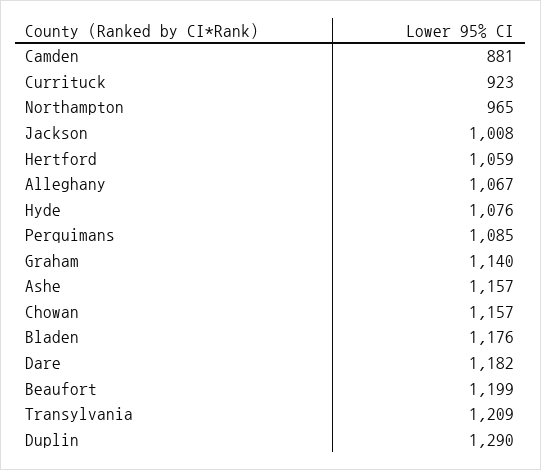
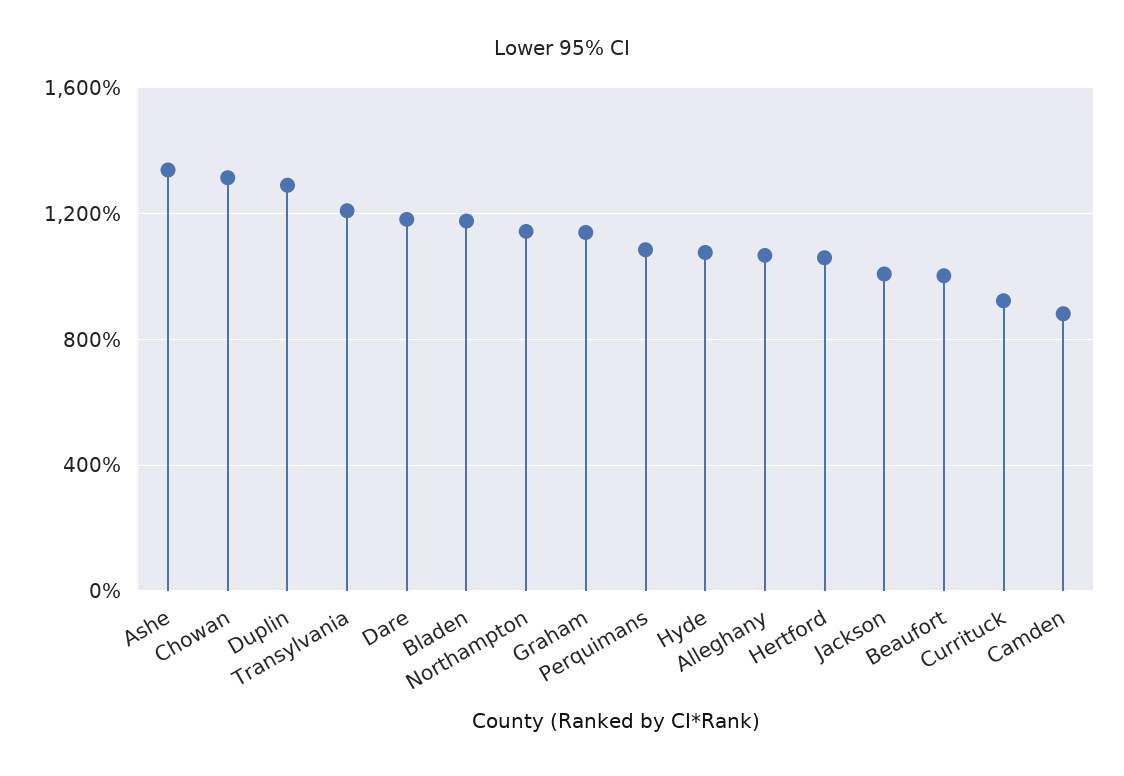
Northampton: 965 -> 1150
Ashe: 1157 -> 1350
Chowan: 1157 -> 1300
Beaufort: 1199 -> 1000

